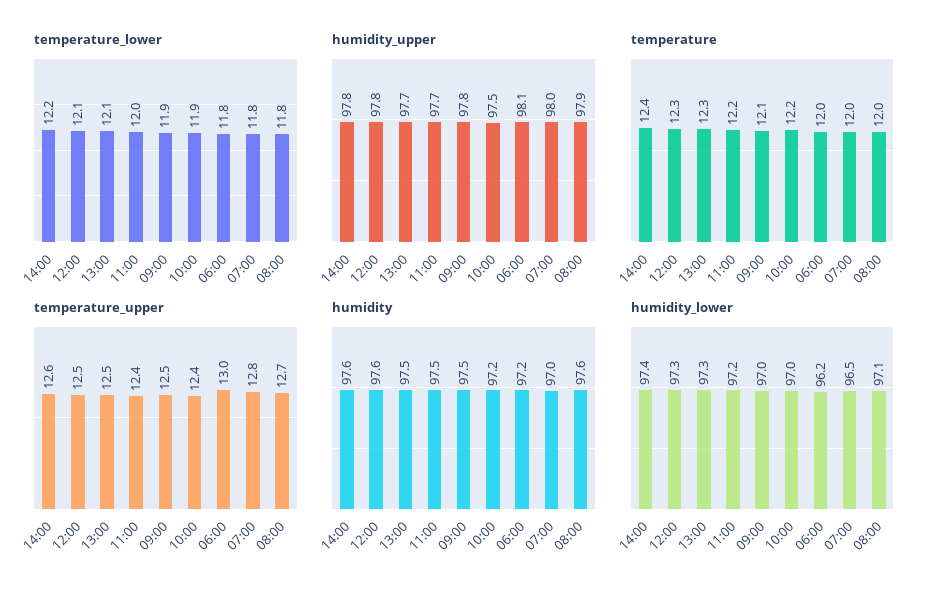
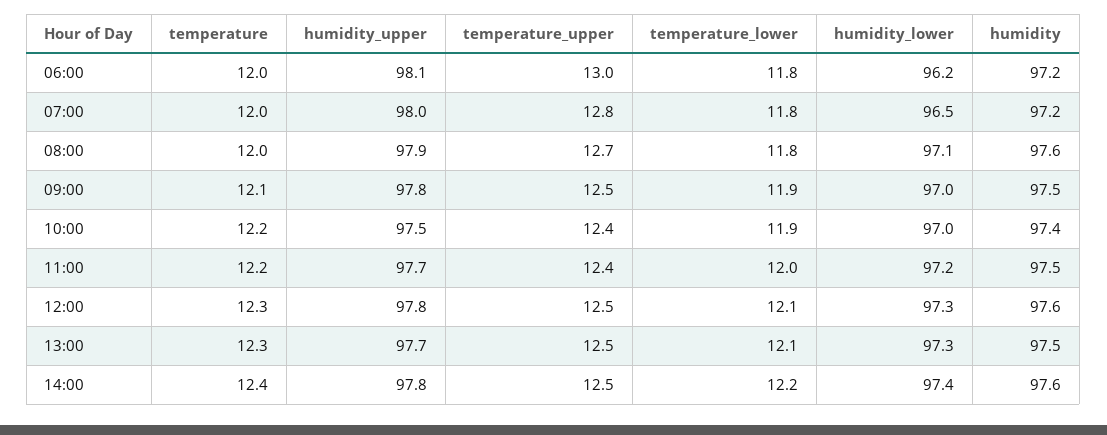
temperature_upper, 14:00: 12.6 -> 12.5
humidity, 10:00: 97.2 -> 97.4
humidity, 07:00: 97 -> 97.2

